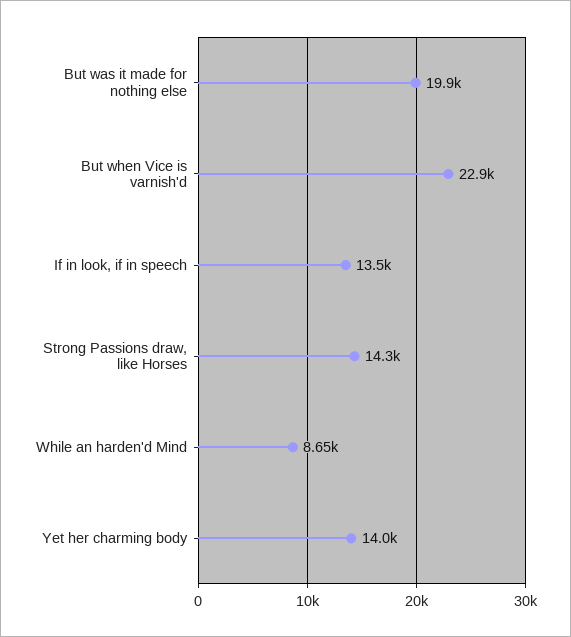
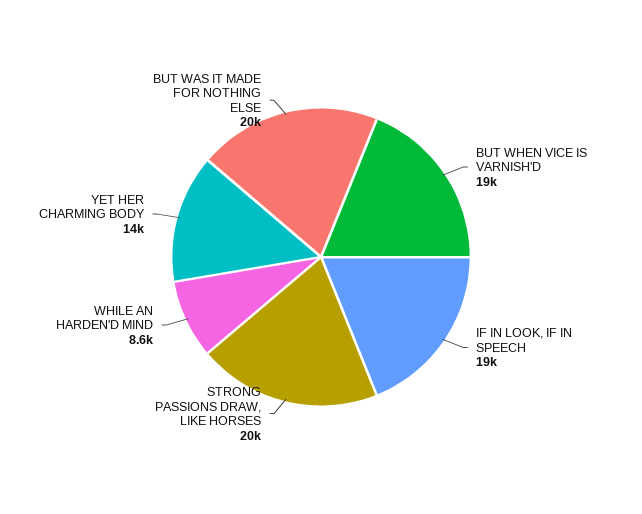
But when Vice is varnish'd: 22900 -> 19000
If in look, if in speech: 13500 -> 19000
Strong Passions draw, like Horses: 14300 -> 20000

